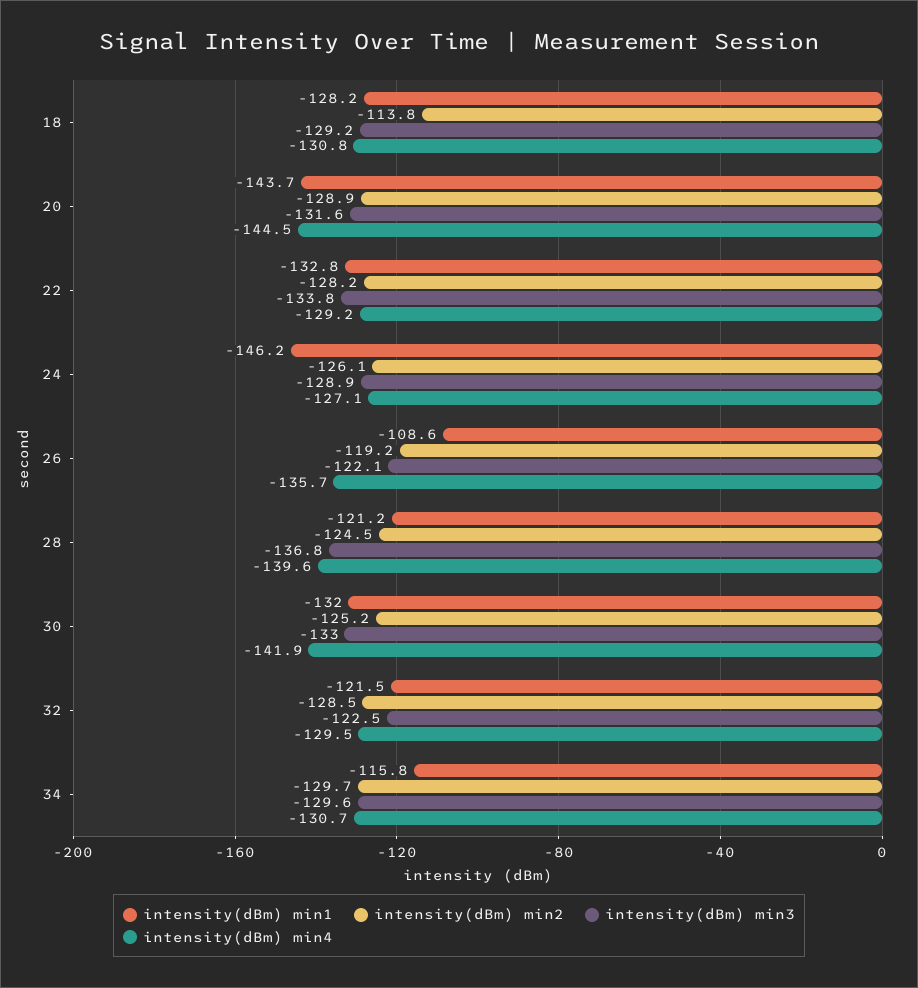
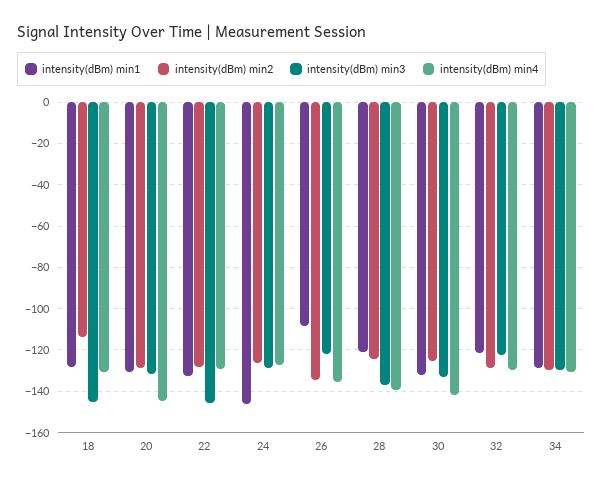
intensity(dBm) min3, 18: -129.2 -> -145
intensity(dBm) min1, 20: -143.7 -> -130
intensity(dBm) min3, 22: -133.8 -> -145
intensity(dBm) min2, 26: -119.2 -> -135
intensity(dBm) min1, 34: -115.8 -> -130

